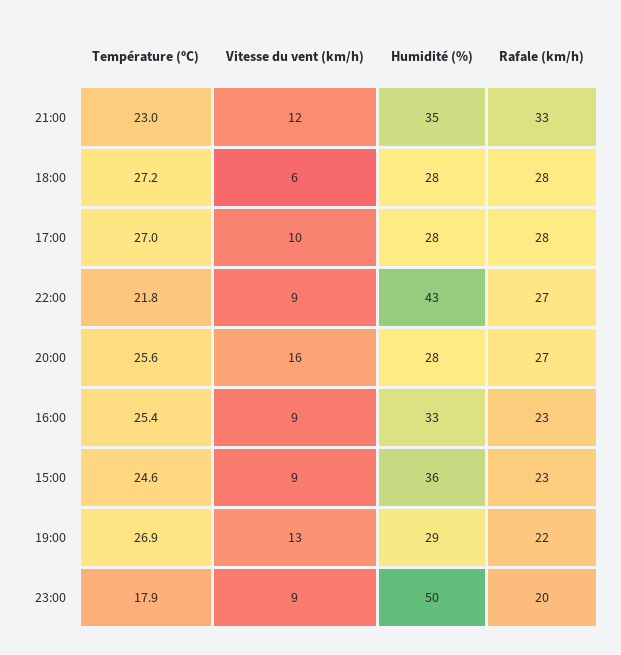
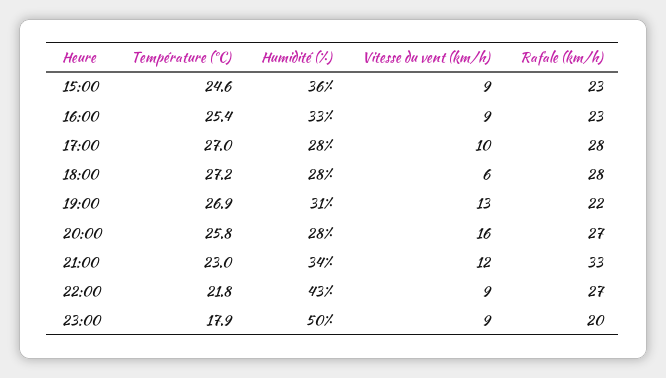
Humidité (%), 21:00: 35 -> 34
Température (ºC), 20:00: 25.6 -> 25.8
Humidité (%), 19:00: 29 -> 31

